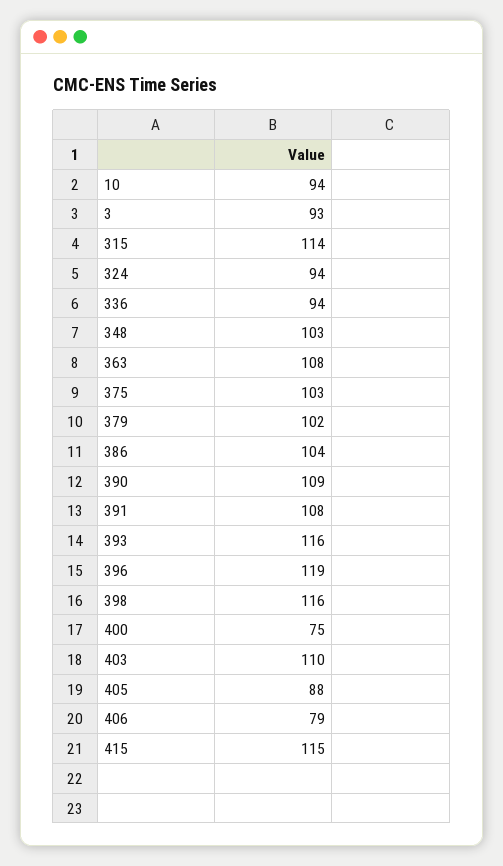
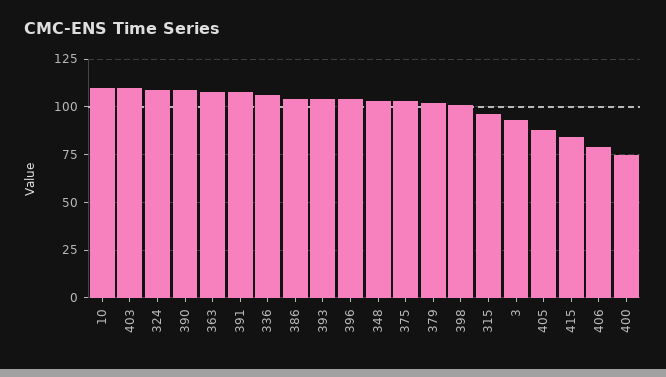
10: 94 -> 110
315: 114 -> 95
324: 94 -> 110
336: 94 -> 105
393: 116 -> 105
396: 119 -> 105
398: 116 -> 100
415: 115 -> 85

